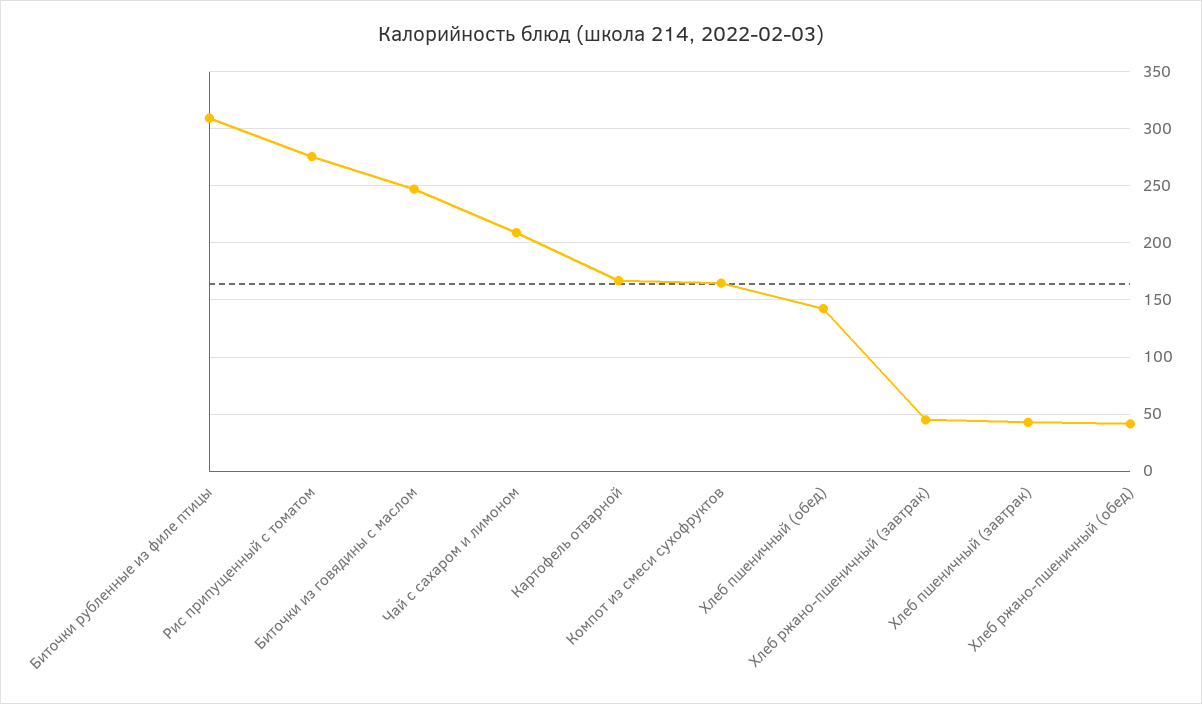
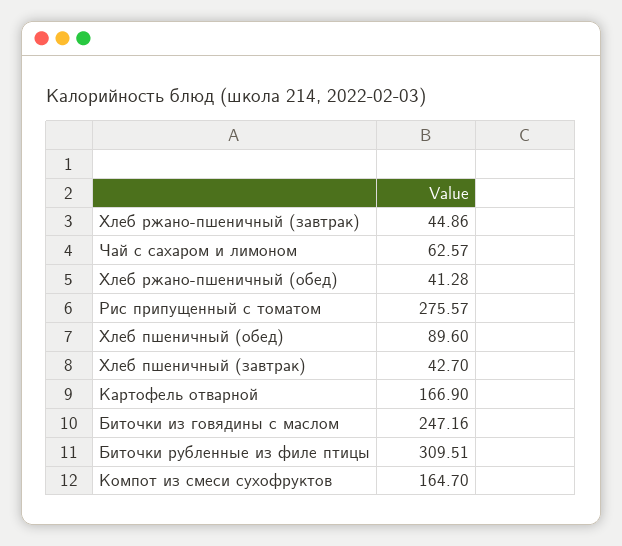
Чай с сахаром и лимоном: 210 -> 62.57
Хлеб пшеничный (обед): 140 -> 89.6

